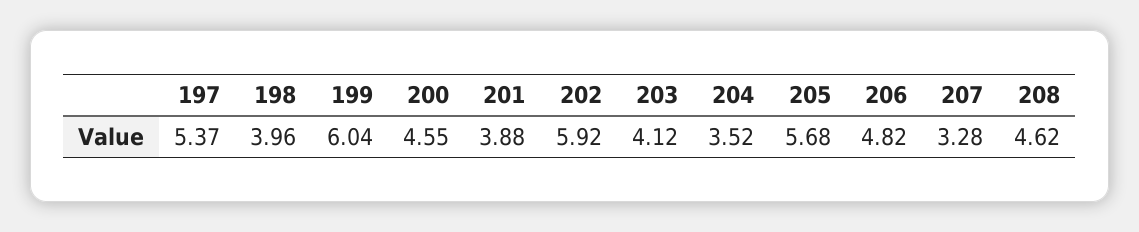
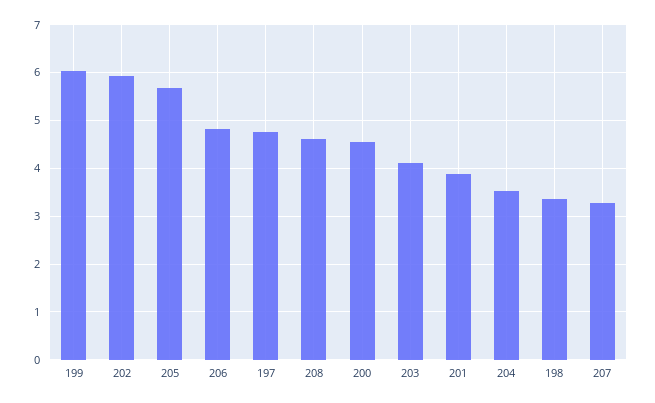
197: 5.37 -> 4.8
198: 3.96 -> 3.4

